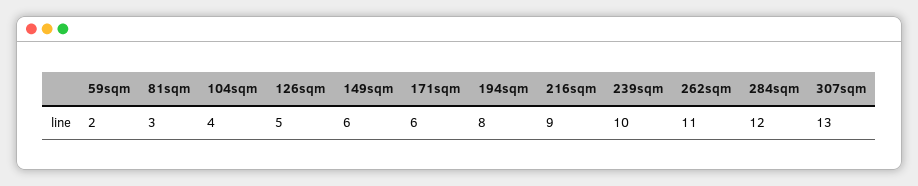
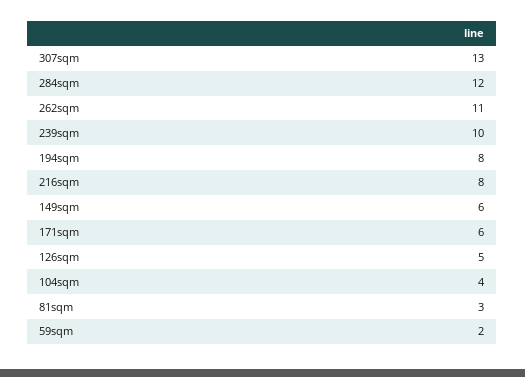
216sqm: 9 -> 8

